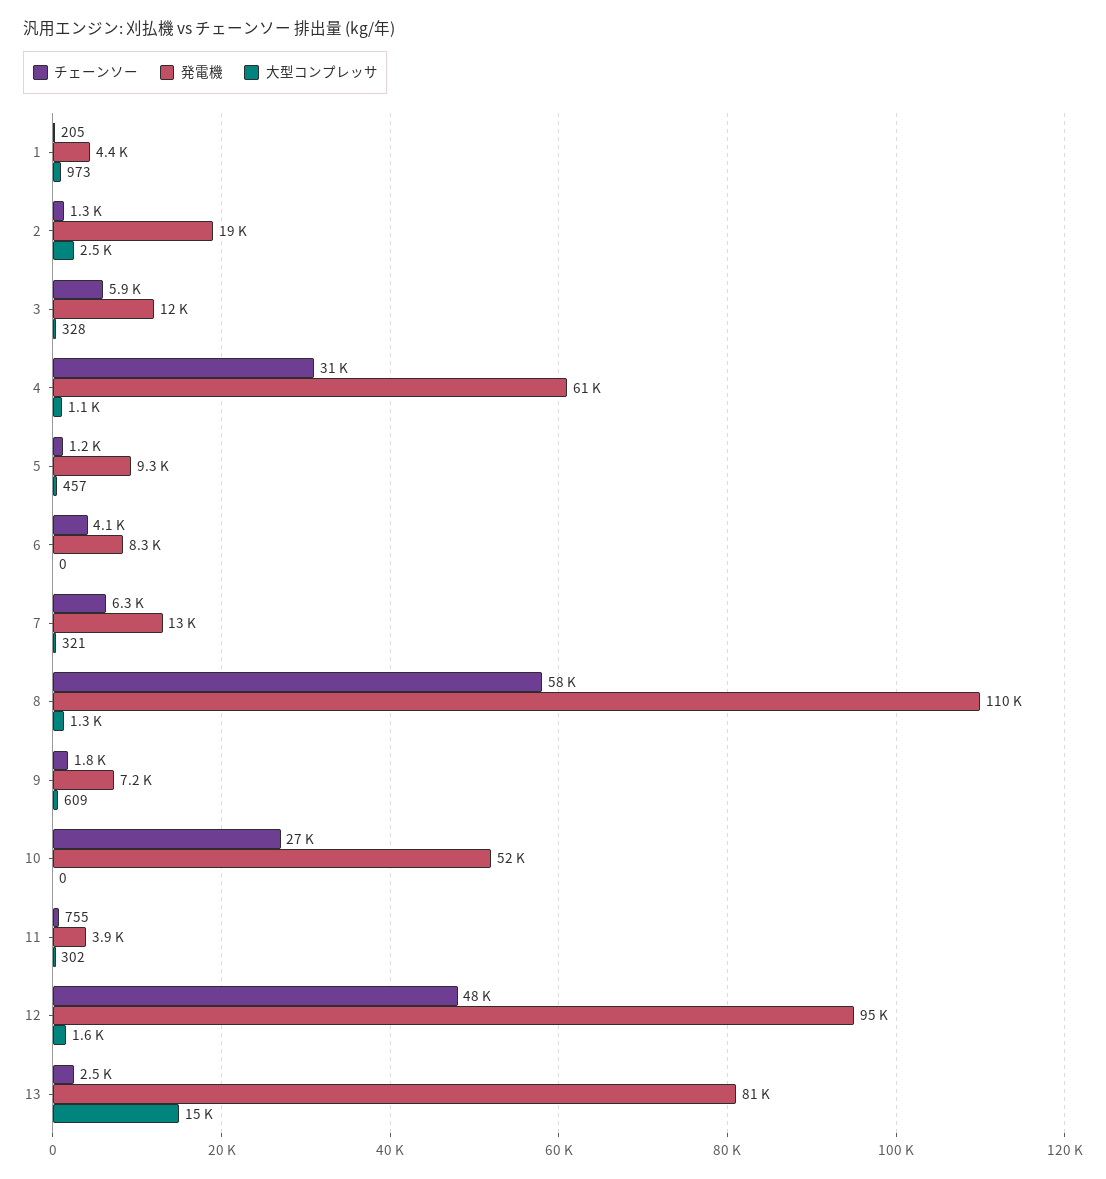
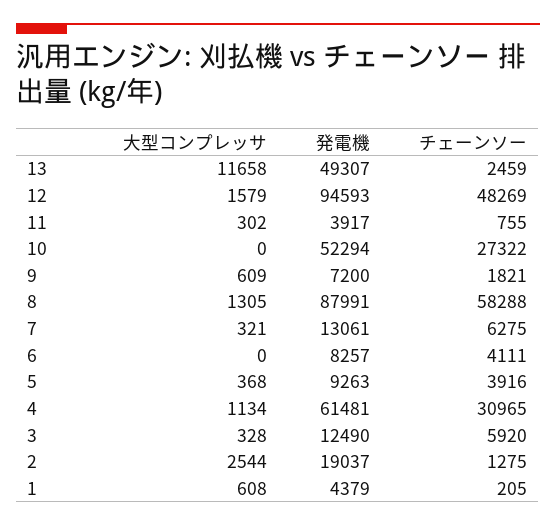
大型コンプレッサ, 1: 973 -> 608
チェーンソー, 5: 1200 -> 3916
大型コンプレッサ, 5: 457 -> 368
発電機, 8: 110000 -> 87991
発電機, 13: 81000 -> 49307
大型コンプレッサ, 13: 15000 -> 11658

